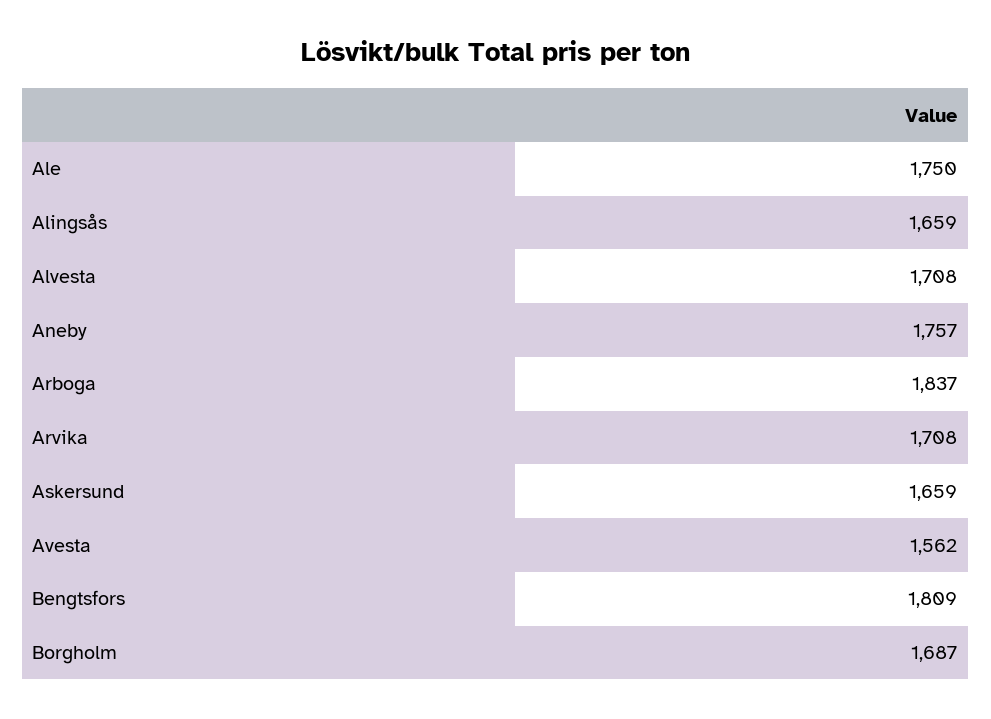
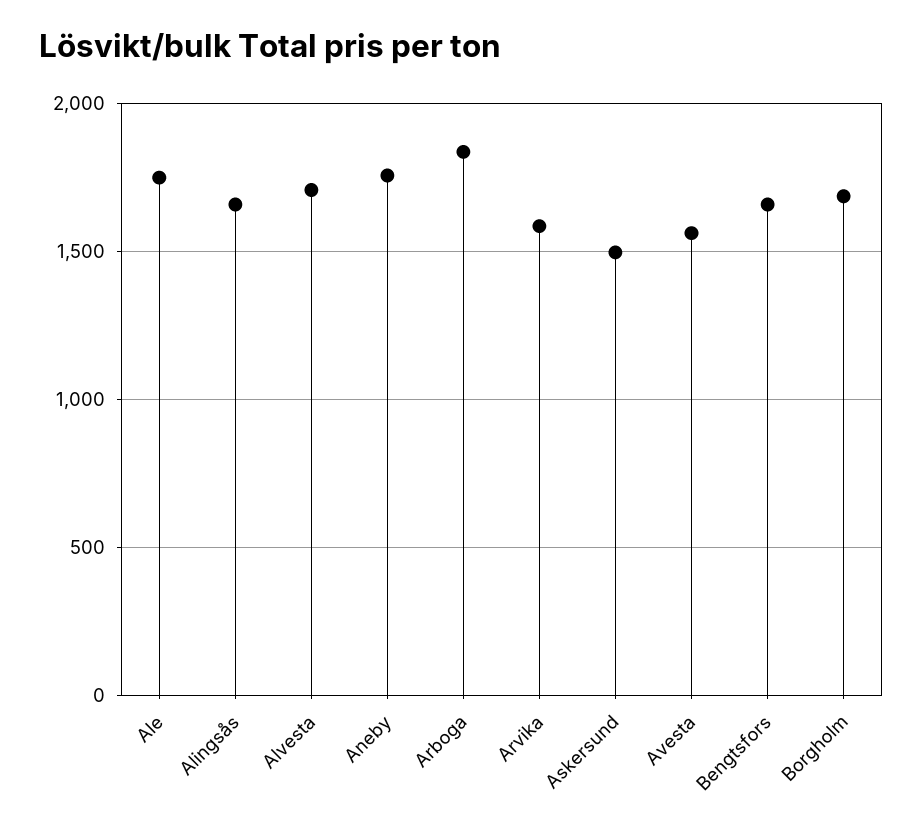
Arvika: 1708 -> 1600
Askersund: 1659 -> 1500
Bengtsfors: 1809 -> 1650

